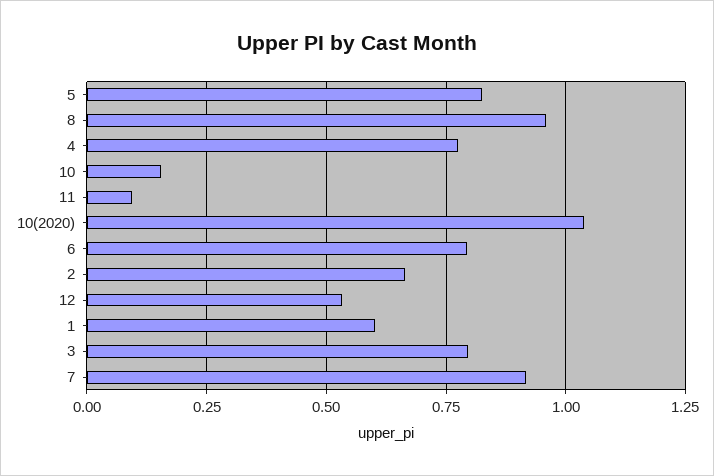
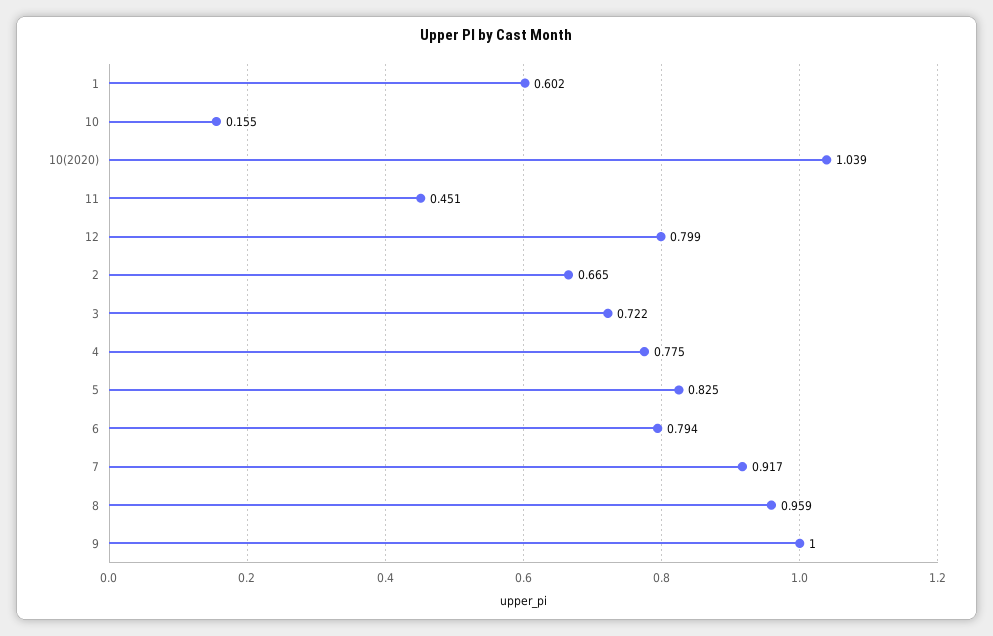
11: 0.1 -> 0.451
12: 0.525 -> 0.799
3: 0.8 -> 0.722
9: none -> 1

